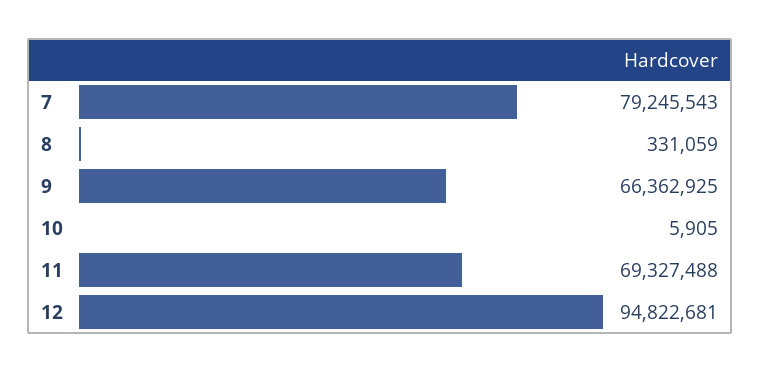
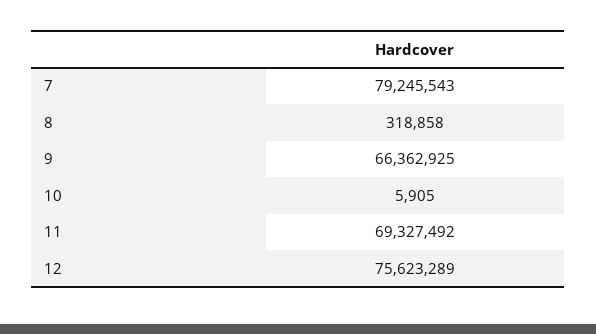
8: 331059 -> 318858
11: 69327488 -> 69327492
12: 94822681 -> 75623289

